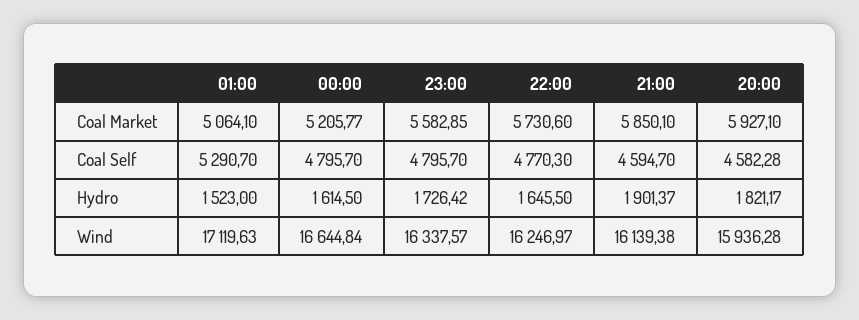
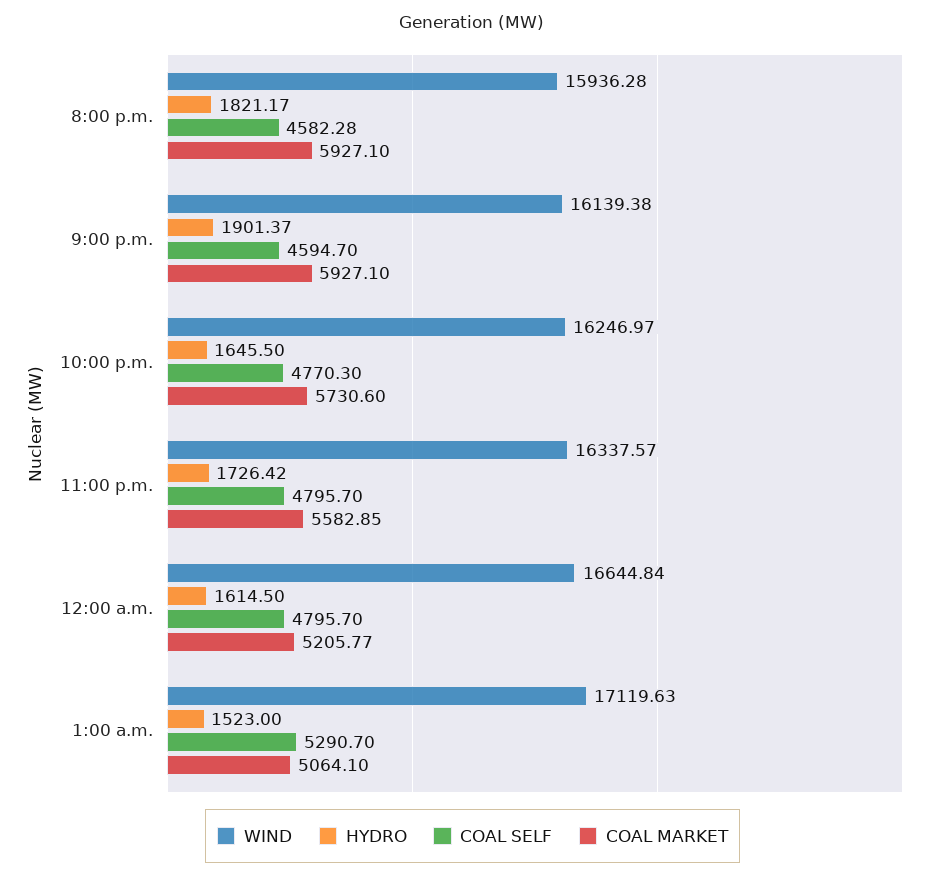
Coal Market, 21:00: 5850.1 -> 5927.1

